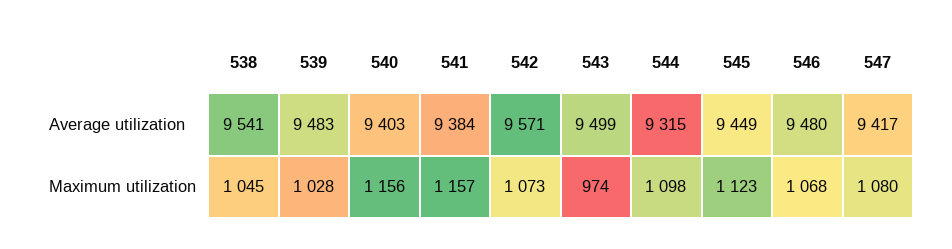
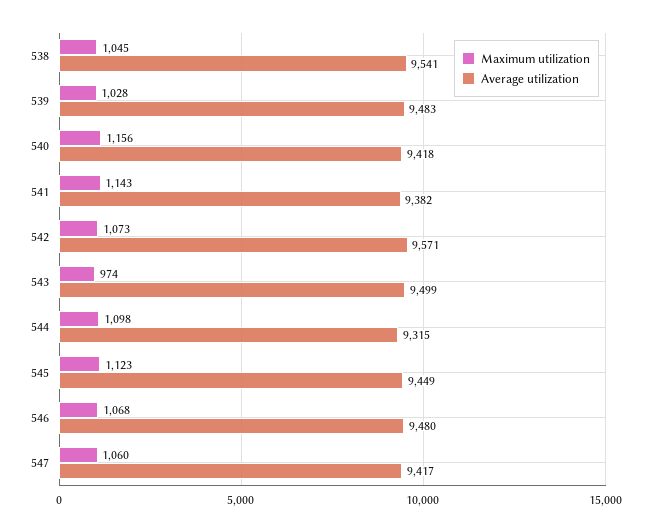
Average utilization, 540: 9403 -> 9418
Average utilization, 541: 9384 -> 9382
Maximum utilization, 541: 1157 -> 1143
Maximum utilization, 547: 1080 -> 1060

